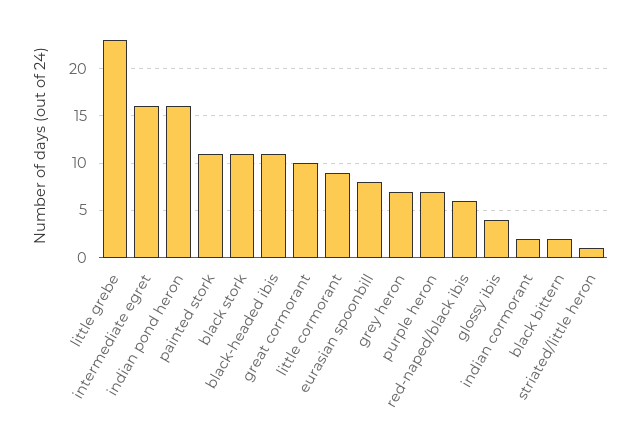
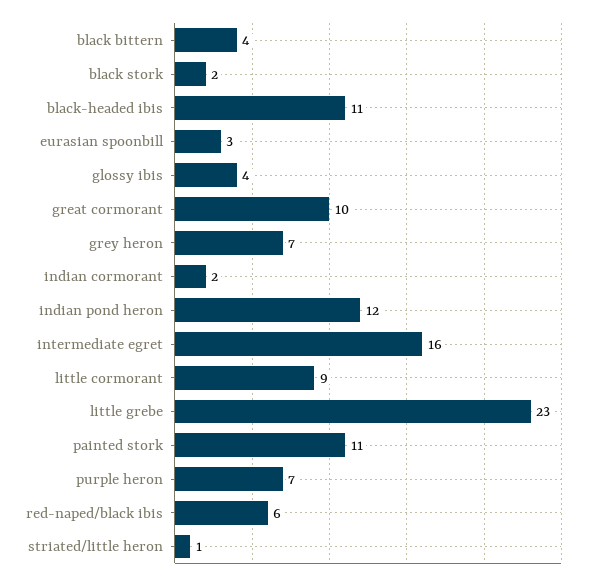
indian pond heron: 16 -> 12
black stork: 11 -> 2
eurasian spoonbill: 8 -> 3
black bittern: 2 -> 4

